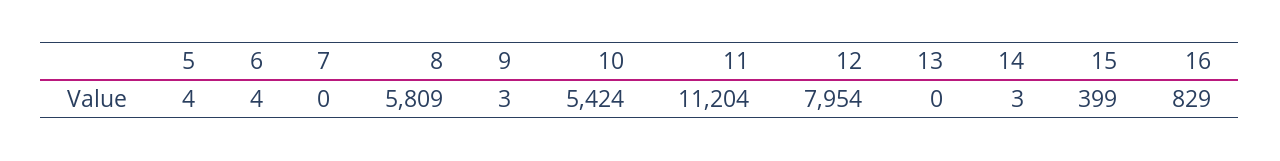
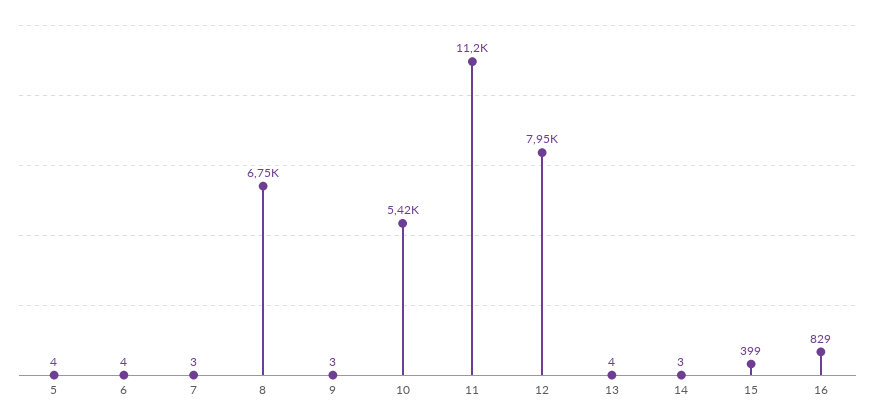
7: 0 -> 3
8: 5809 -> 6750
13: 0 -> 4

